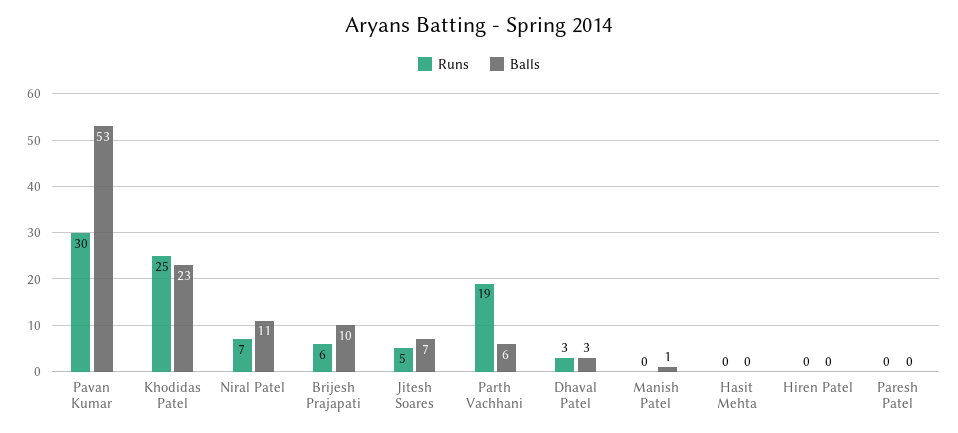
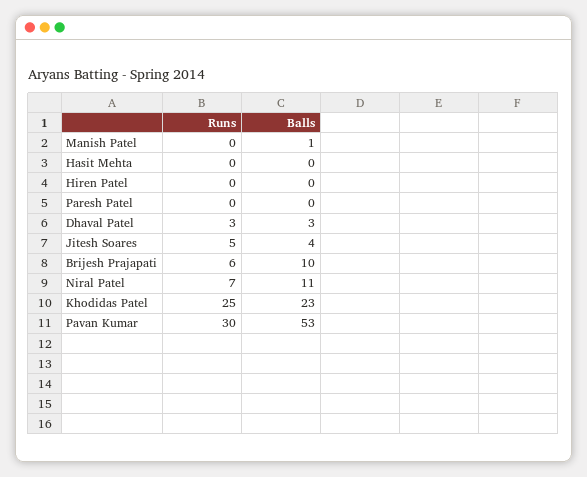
Balls, Jitesh Soares: 7 -> 4
Runs, Parth Vachhani: 19 -> none
Balls, Parth Vachhani: 6 -> none

